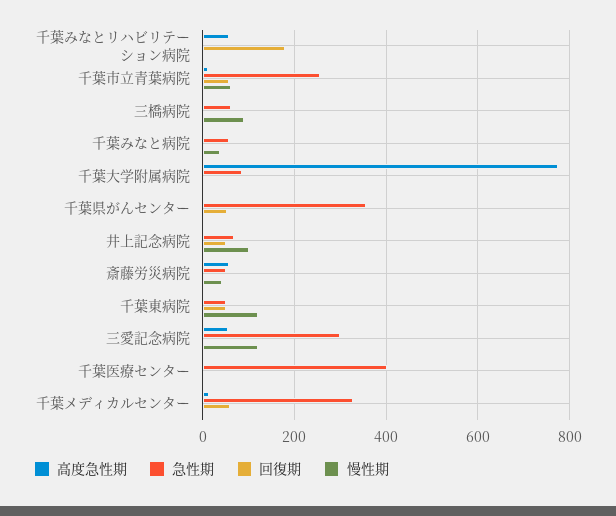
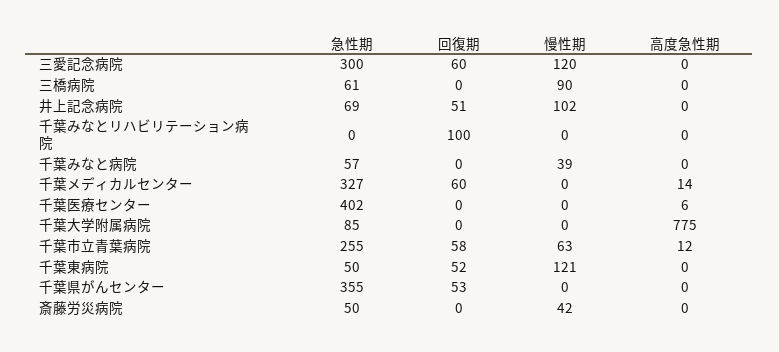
高度急性期, 千葉みなとリハビリテーション病院: 60 -> 0
回復期, 千葉みなとリハビリテーション病院: 180 -> 100
高度急性期, 斎藤労災病院: 60 -> 0
高度急性期, 三愛記念病院: 60 -> 0
回復期, 三愛記念病院: 0 -> 60

